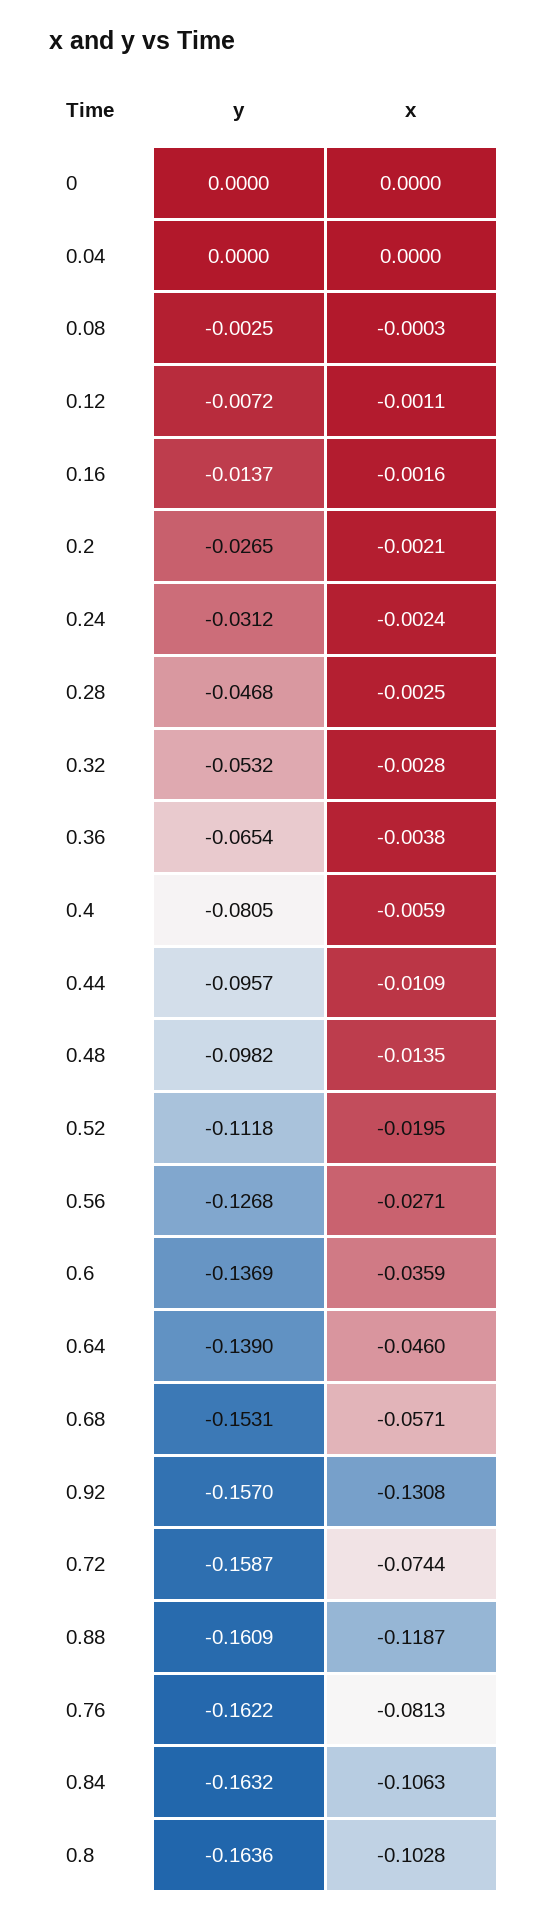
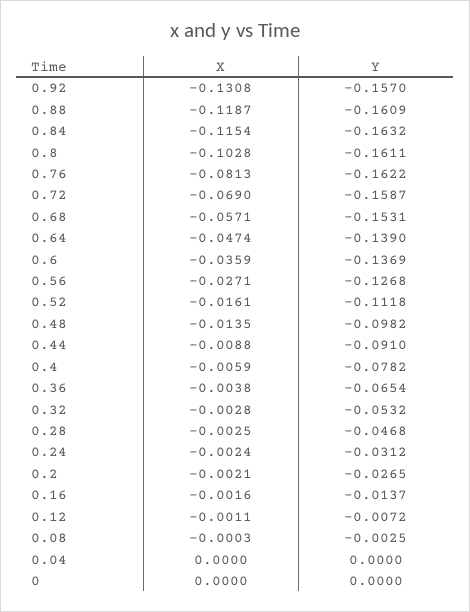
y, 0.4: -0.0805 -> -0.0782
y, 0.44: -0.0957 -> -0.091
x, 0.44: -0.0109 -> -0.0088
x, 0.52: -0.0195 -> -0.0161
x, 0.64: -0.046 -> -0.0474
x, 0.72: -0.0744 -> -0.069
x, 0.84: -0.1063 -> -0.1154
y, 0.8: -0.1636 -> -0.1611

